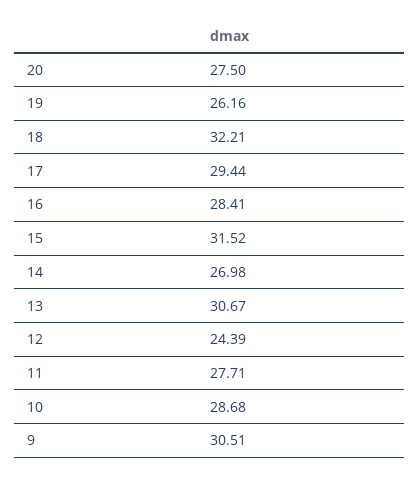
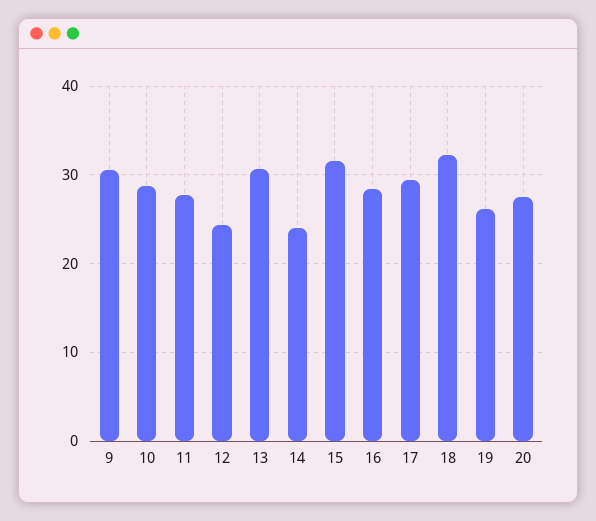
14: 26.98 -> 24

